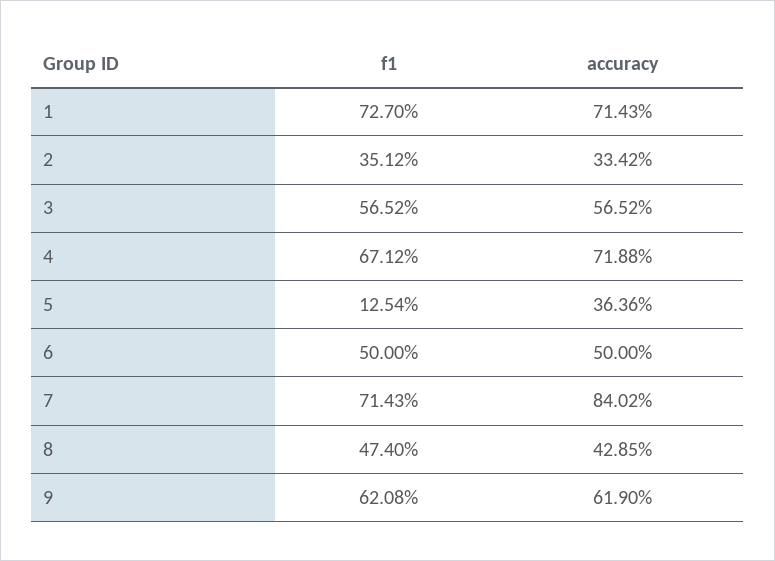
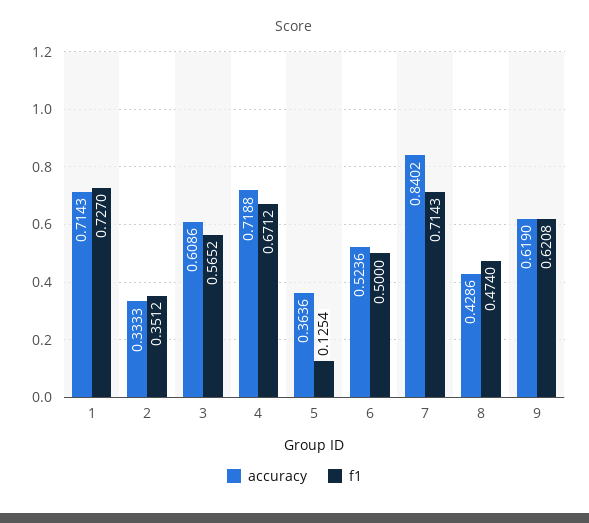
accuracy, 2: 0.3342 -> 0.3333
accuracy, 3: 0.5652 -> 0.6086
accuracy, 6: 0.5 -> 0.5236
accuracy, 8: 0.4285 -> 0.4286

